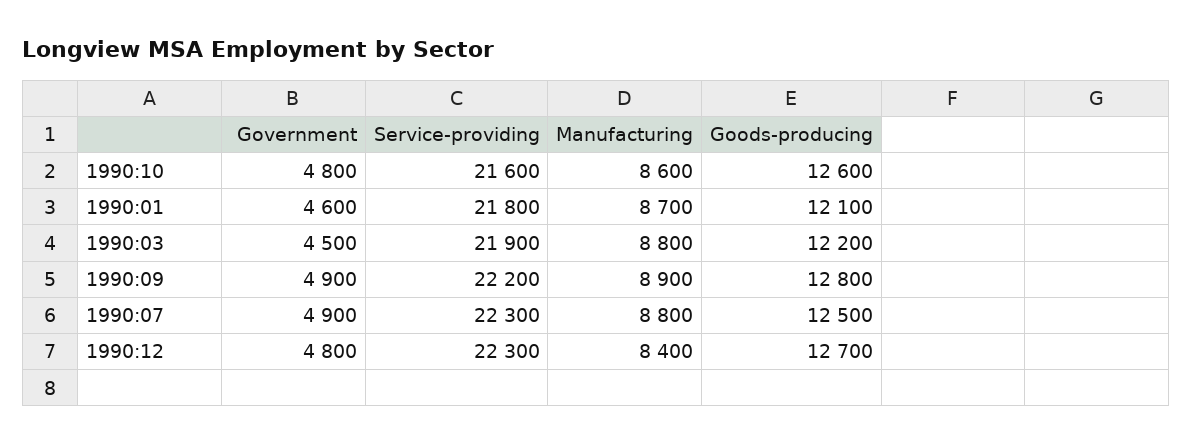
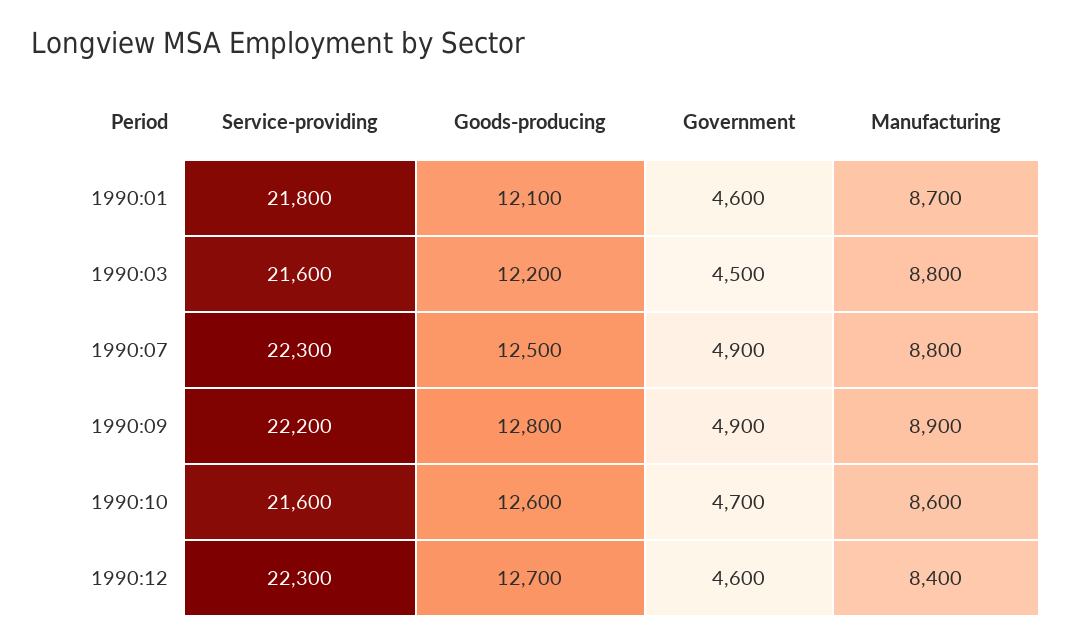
Government, 1990:10: 4800 -> 4700
Service-providing, 1990:03: 21900 -> 21600
Government, 1990:12: 4800 -> 4600

